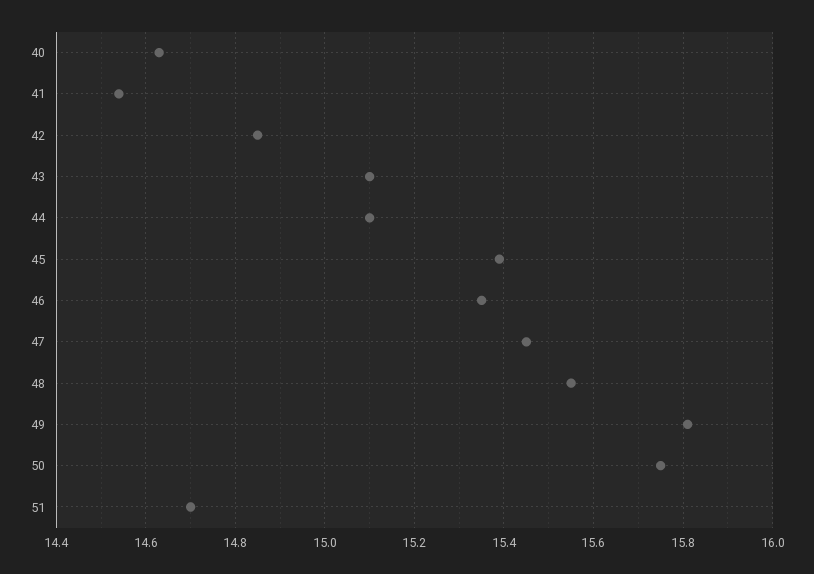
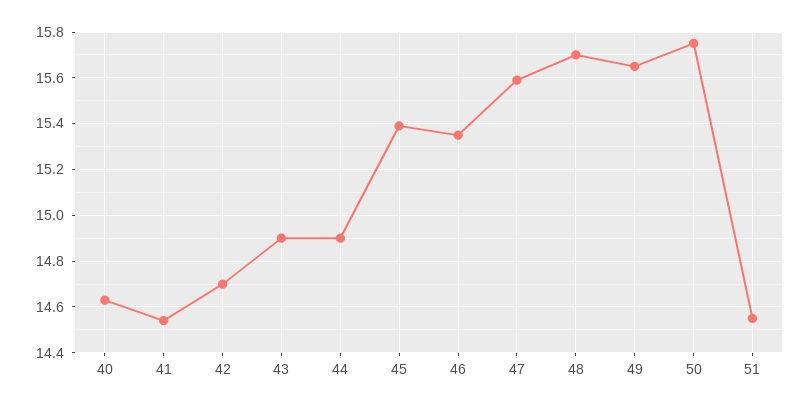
42: 14.85 -> 14.7
43: 15.1 -> 14.9
44: 15.1 -> 14.9
47: 15.45 -> 15.6
48: 15.55 -> 15.7
49: 15.8 -> 15.65
51: 14.7 -> 14.55

